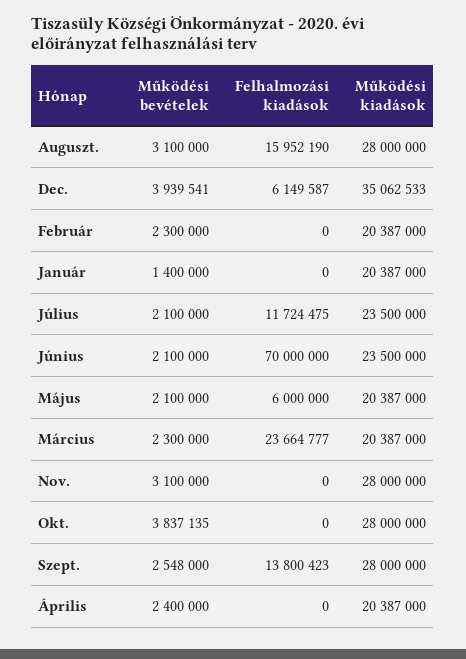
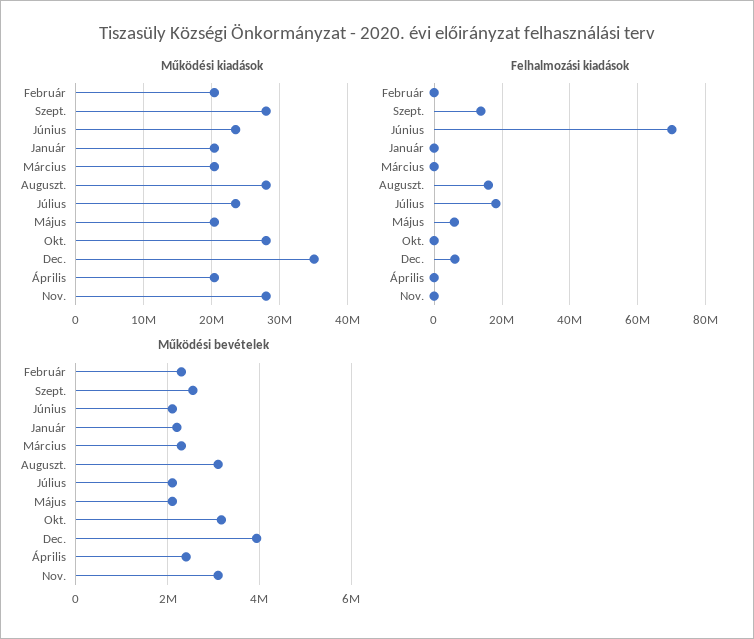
Működési bevételek, Január: 1400000 -> 2200000
Felhalmozási kiadások, Július: 11724475 -> 18000000
Felhalmozási kiadások, Március: 23664777 -> 0
Működési bevételek, Okt.: 3837135 -> 3200000

